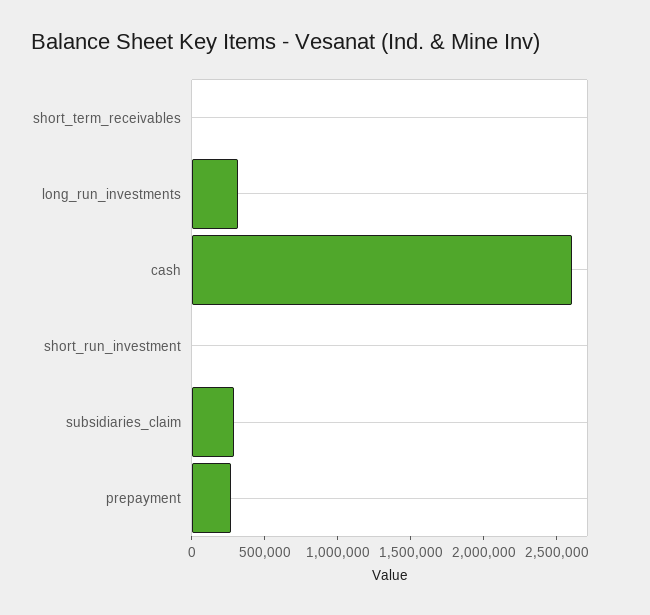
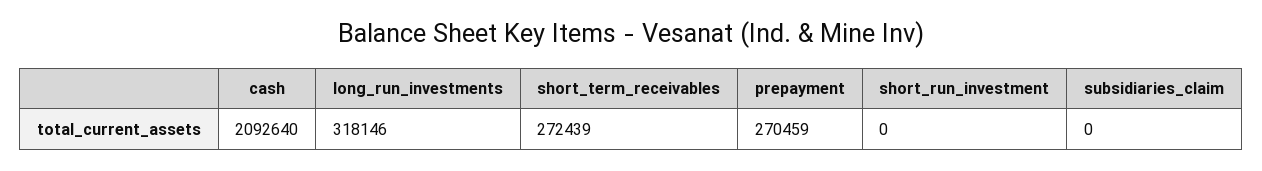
short_term_receivables: 0 -> 272439
cash: 2600000 -> 2092640
subsidiaries_claim: 300000 -> 0

